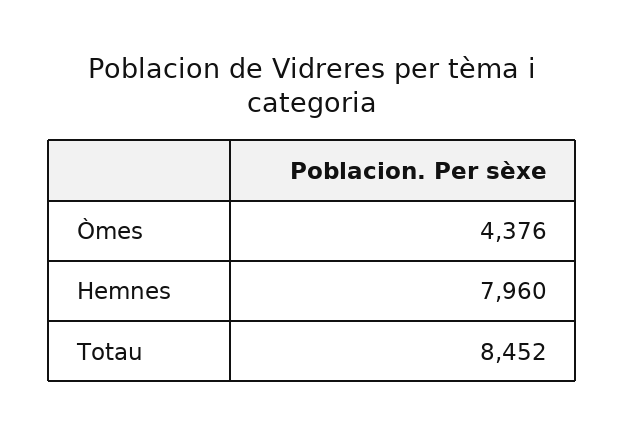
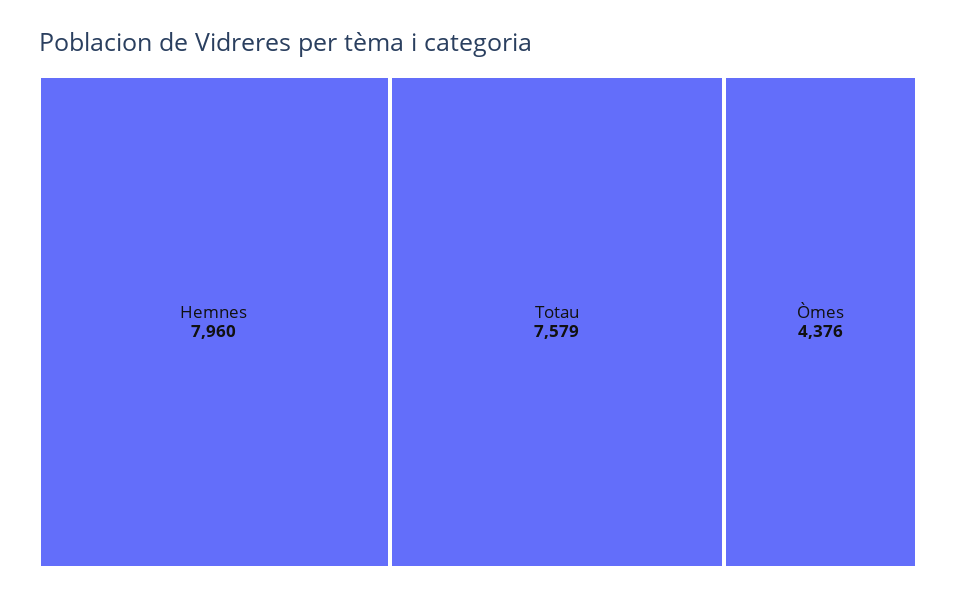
Totau: 8452 -> 7579

